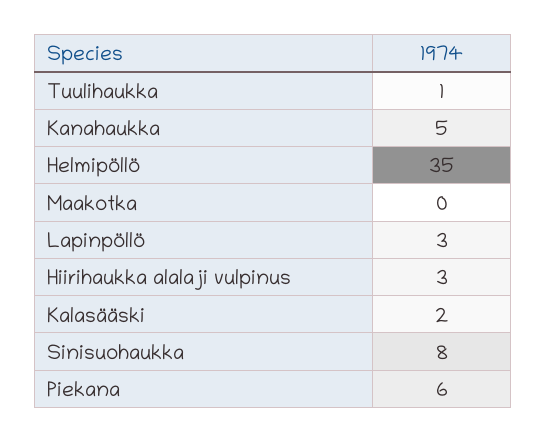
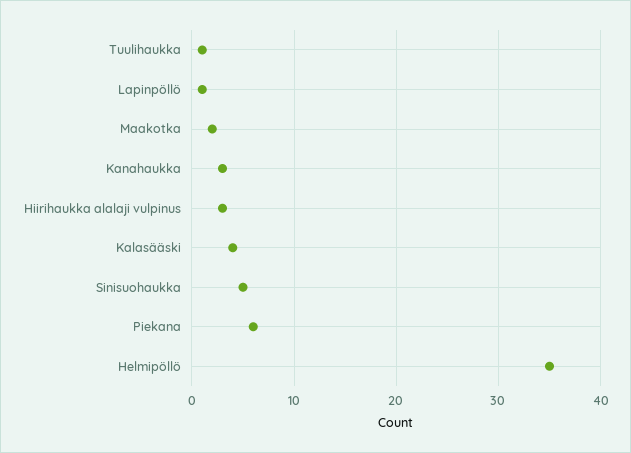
Kanahaukka: 5 -> 3
Maakotka: 0 -> 2
Lapinpöllö: 3 -> 1
Kalasääski: 2 -> 4
Sinisuohaukka: 8 -> 5

